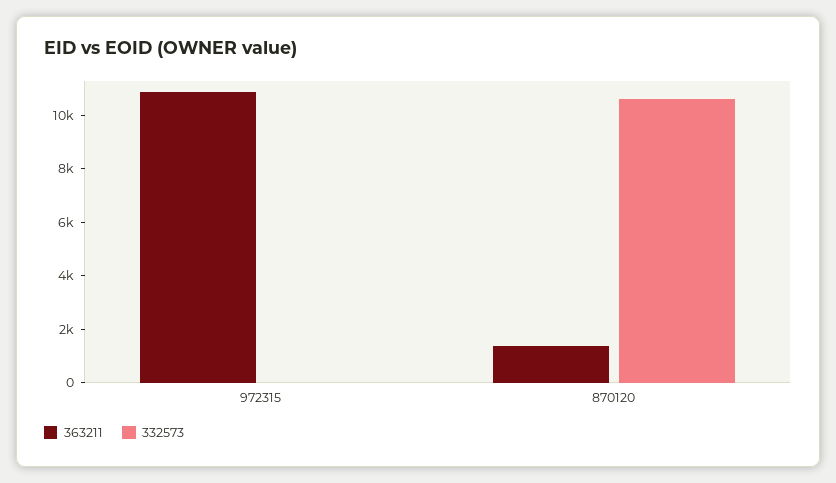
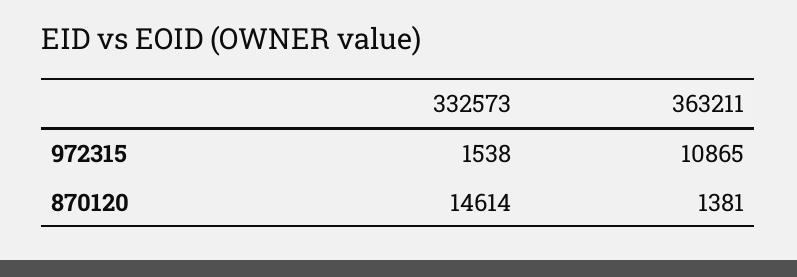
332573, 972315: 0 -> 1538
332573, 870120: 10500 -> 14614

